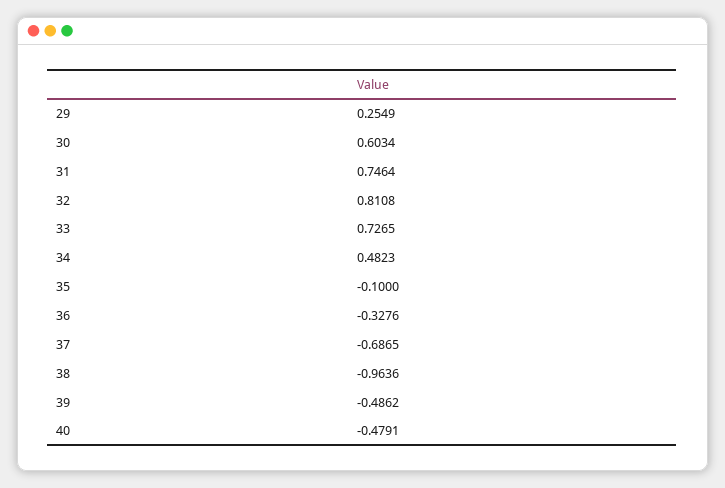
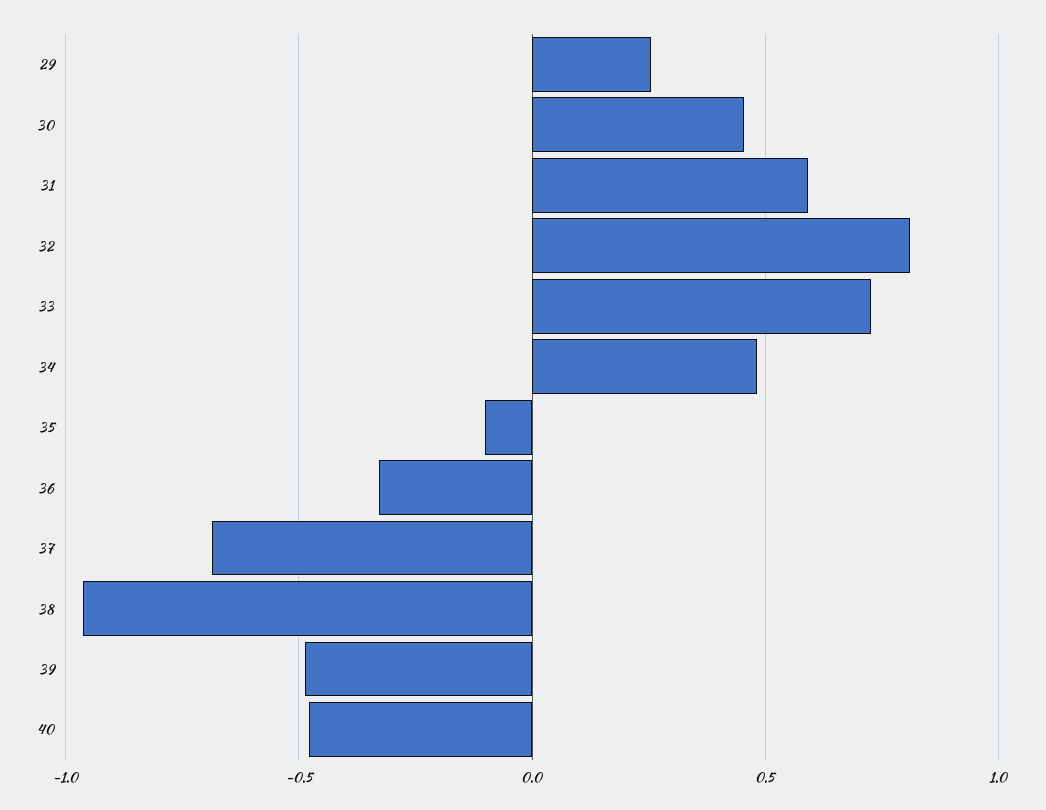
30: 0.6034 -> 0.45
31: 0.7464 -> 0.6

